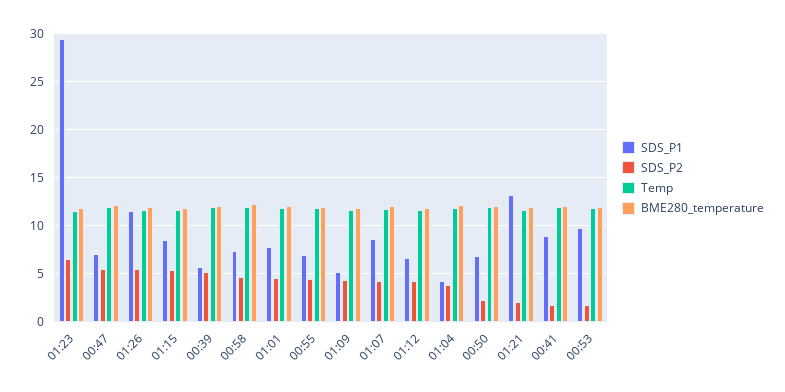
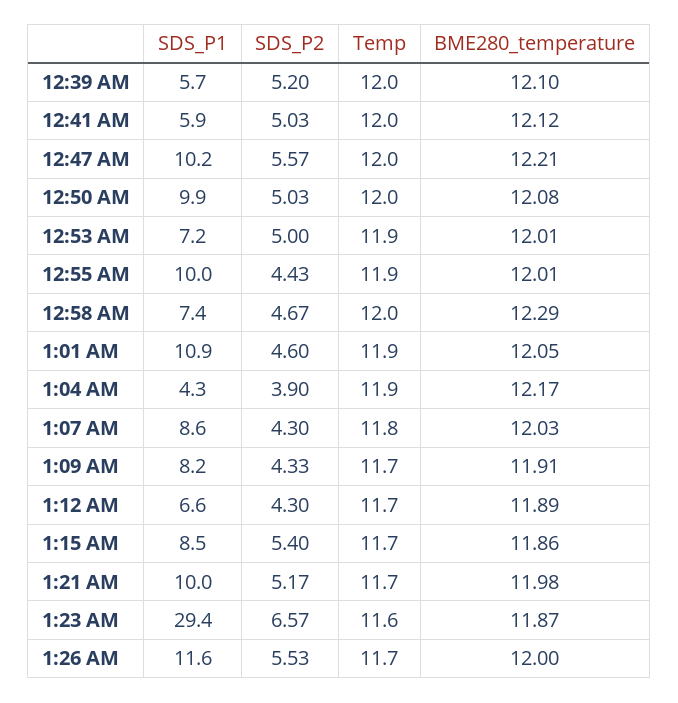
SDS_P1, 00:47: 7 -> 10.2
SDS_P1, 01:01: 8 -> 10.9
SDS_P1, 00:55: 7 -> 10
SDS_P1, 01:09: 5 -> 8.2
SDS_P1, 00:50: 7 -> 9.9
SDS_P2, 00:50: 2 -> 5.03
SDS_P1, 01:21: 13 -> 10
SDS_P2, 01:21: 2 -> 5.17
SDS_P1, 00:41: 9 -> 5.9
SDS_P2, 00:41: 2 -> 5.03
SDS_P1, 00:53: 10 -> 7.2
SDS_P2, 00:53: 2 -> 5

